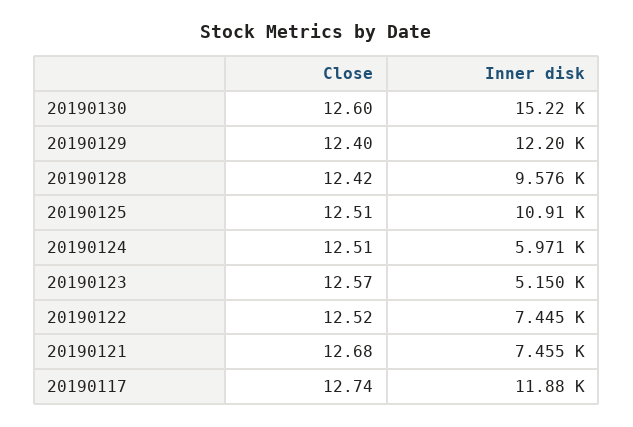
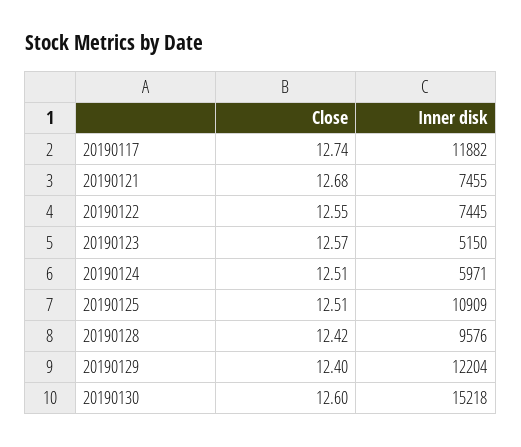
Close, 20190122: 12.52 -> 12.55

